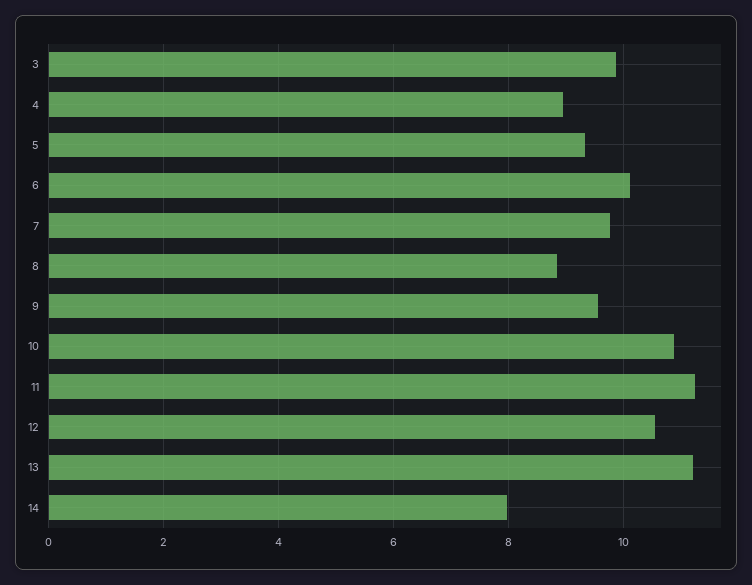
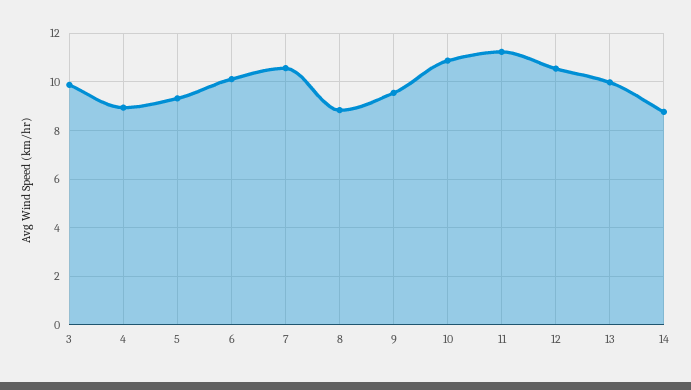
7: 9.8 -> 10.5
13: 11.2 -> 10
14: 8 -> 8.75

